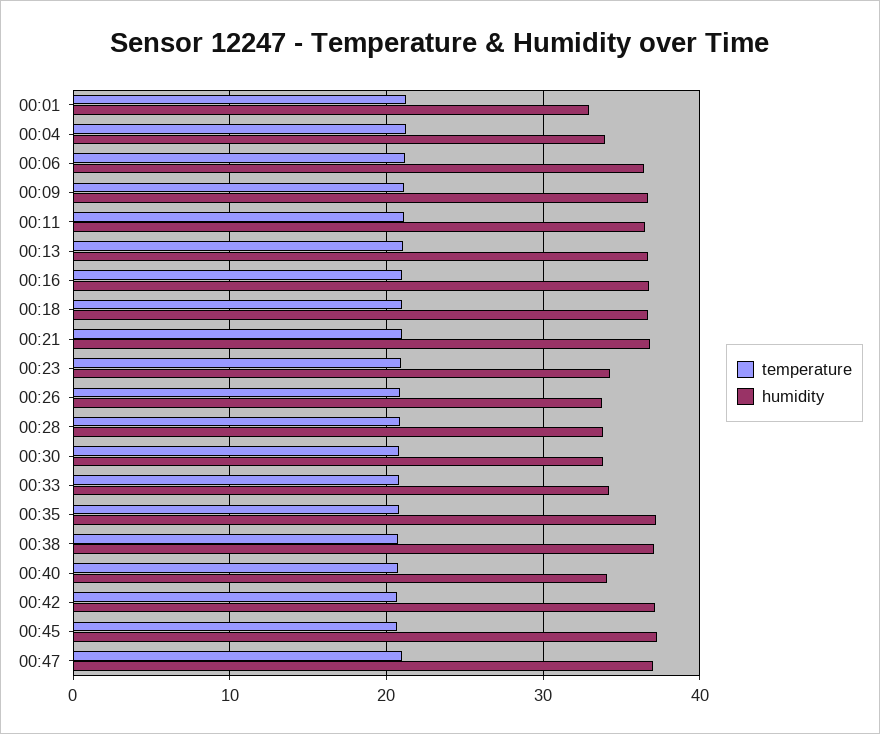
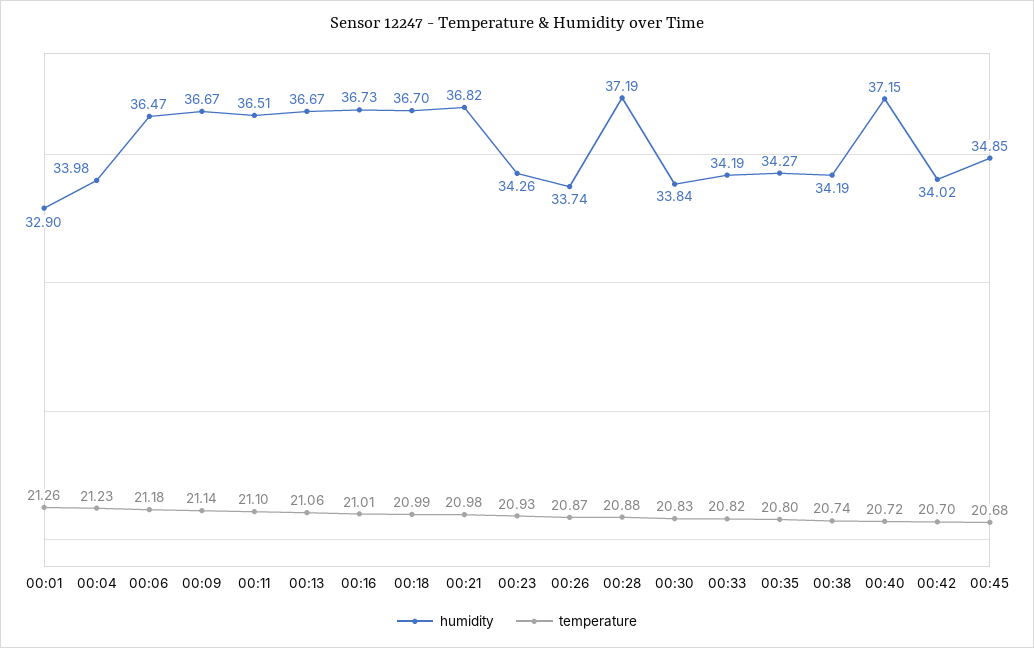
humidity, 00:28: 34 -> 37.19
humidity, 00:35: 37 -> 34.27
humidity, 00:38: 37 -> 34.19
humidity, 00:40: 34 -> 37.15
humidity, 00:42: 37 -> 34.02
humidity, 00:45: 37 -> 34.85
temperature, 00:47: 21 -> none
humidity, 00:47: 37 -> none

